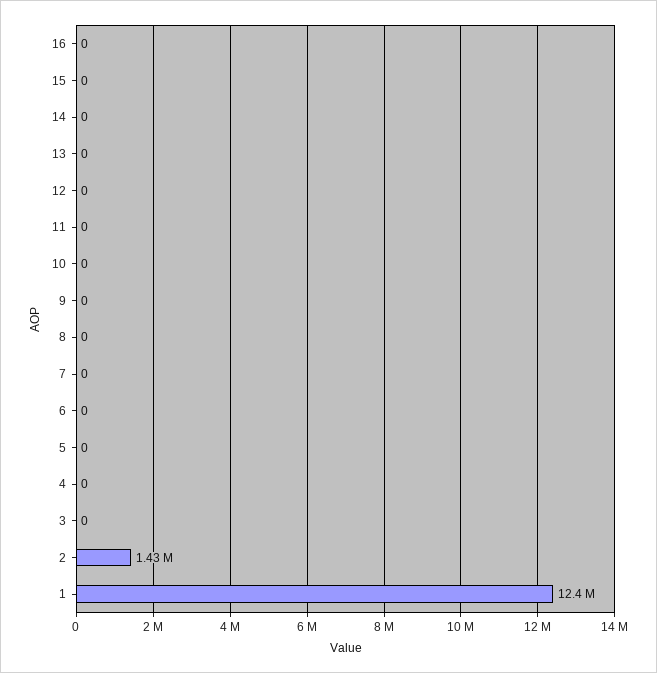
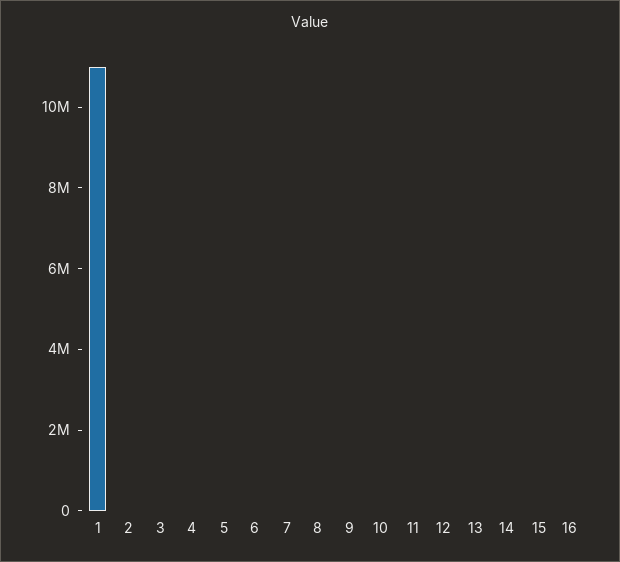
2: 1430000 -> 0
1: 12400000 -> 11000000

